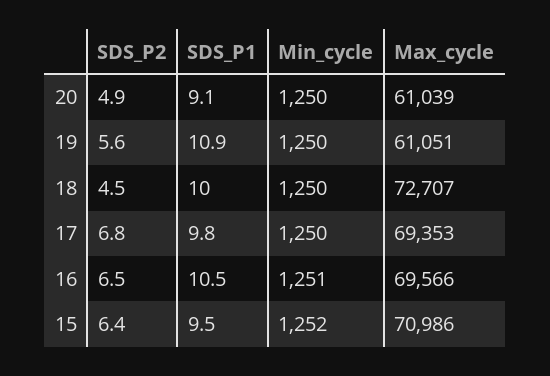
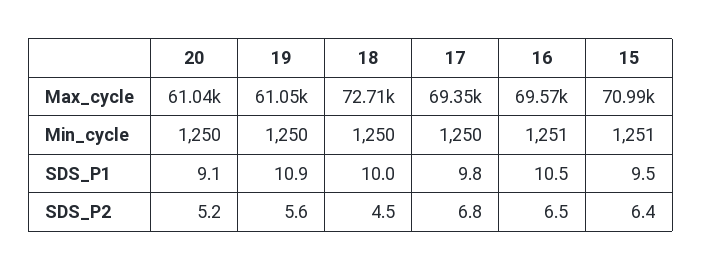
SDS_P2, 20: 4.9 -> 5.2
Min_cycle, 15: 1252 -> 1251

